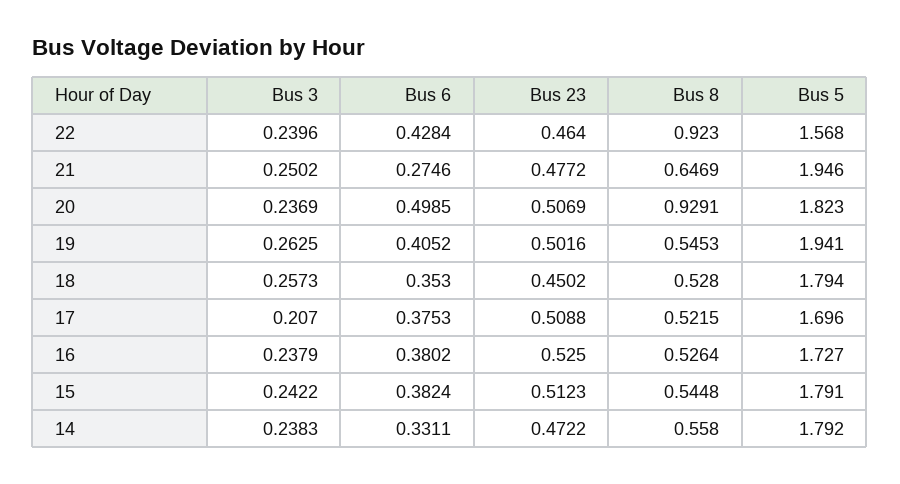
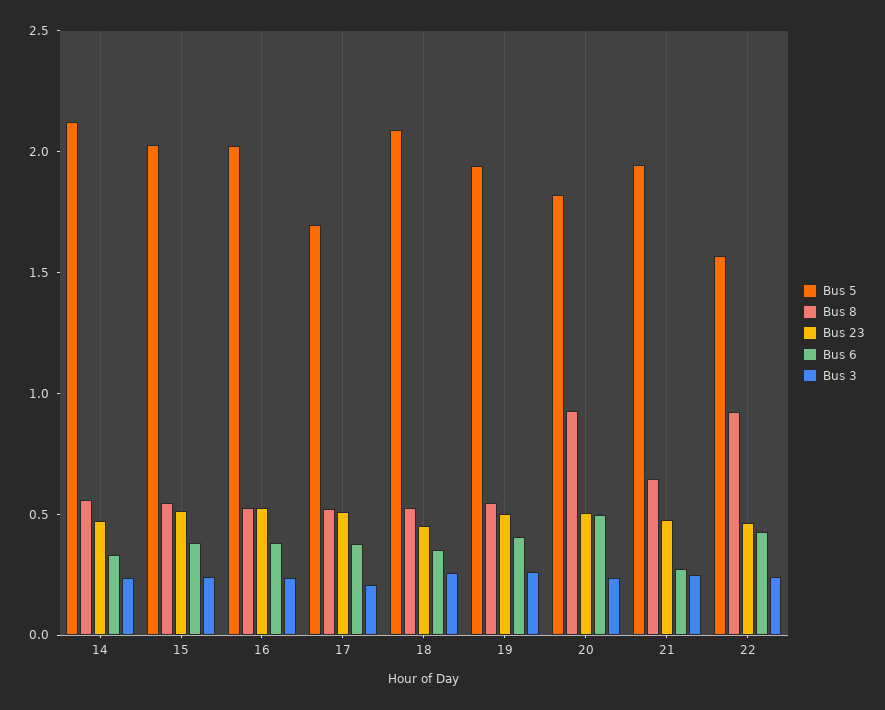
Bus 5, 18: 1.794 -> 2.1
Bus 5, 16: 1.727 -> 2
Bus 5, 15: 1.791 -> 2
Bus 5, 14: 1.792 -> 2.1

